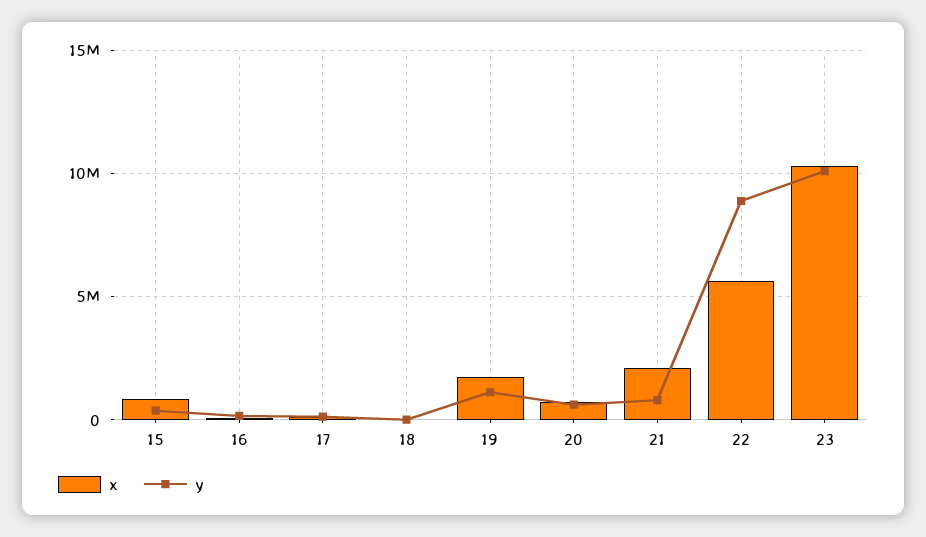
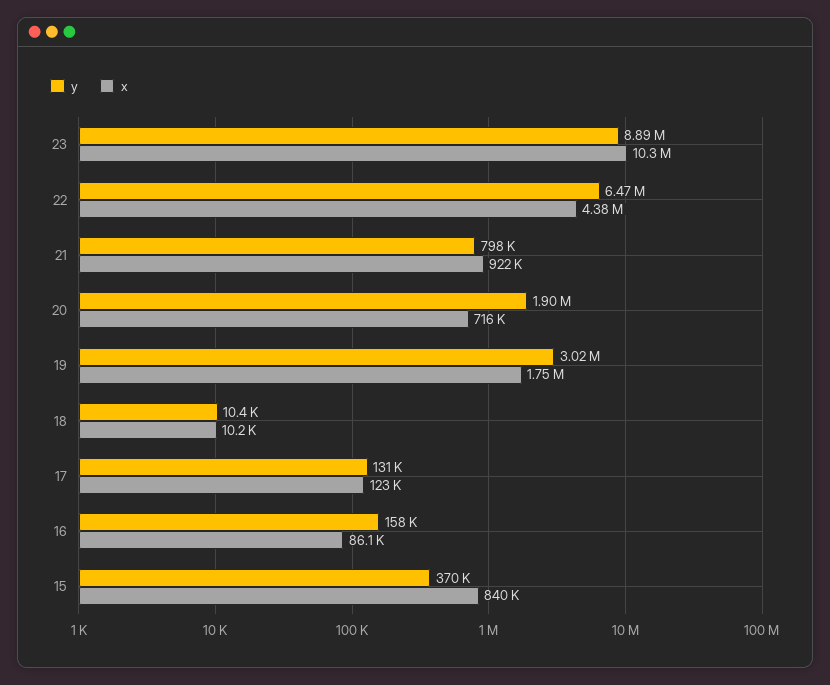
y, 19: 1000000 -> 3020000
y, 20: 500000 -> 1900000
x, 21: 2000000 -> 922000
x, 22: 5500000 -> 4380000
y, 22: 9000000 -> 6470000
y, 23: 10000000 -> 8890000

